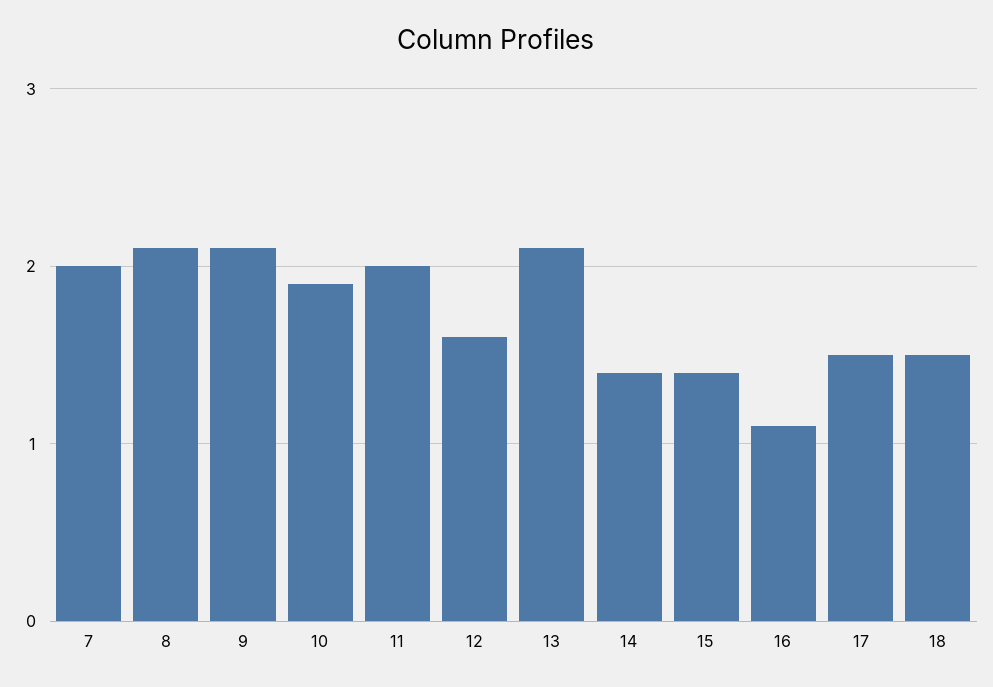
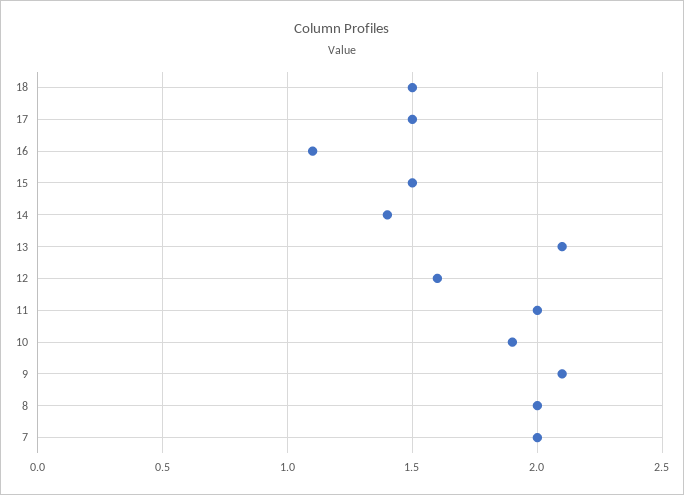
8: 2.1 -> 2
15: 1.4 -> 1.5

